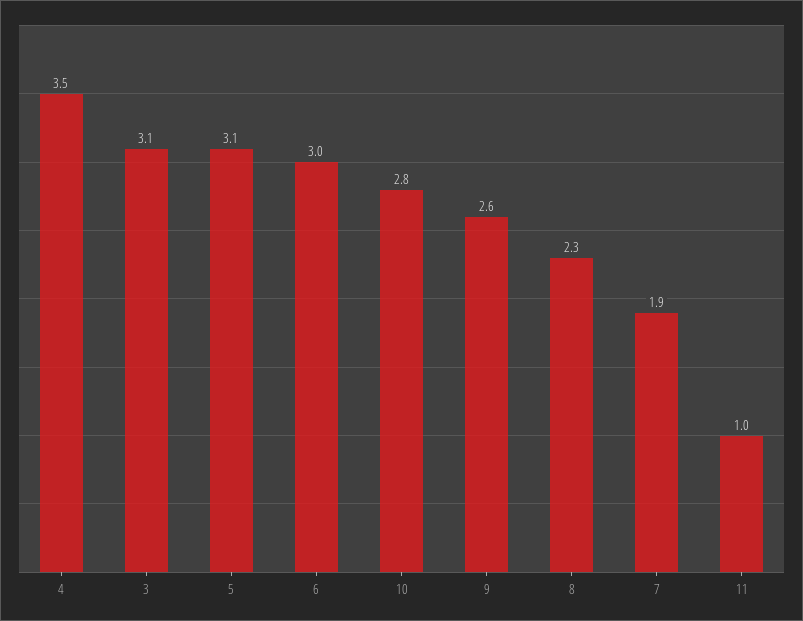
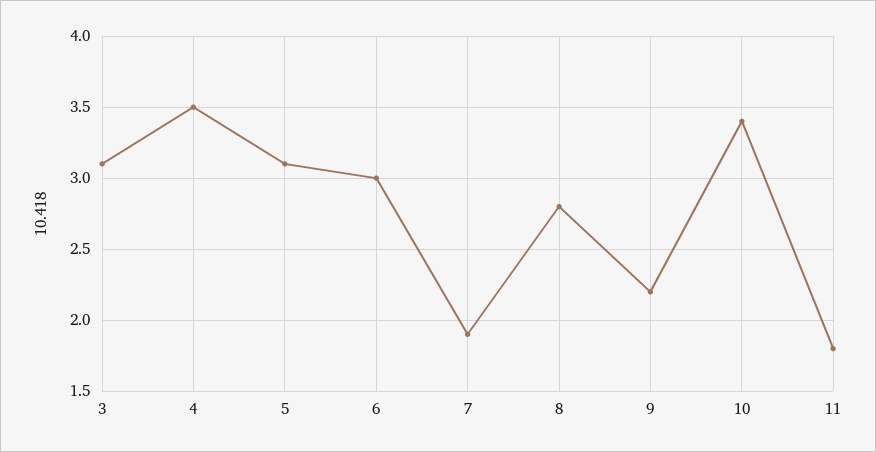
10: 2.8 -> 3.4
9: 2.6 -> 2.2
8: 2.3 -> 2.8
11: 1 -> 1.8

